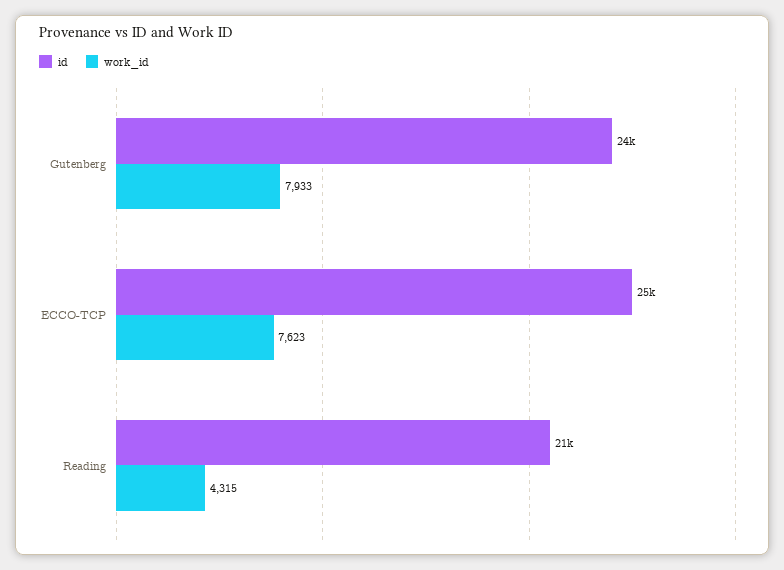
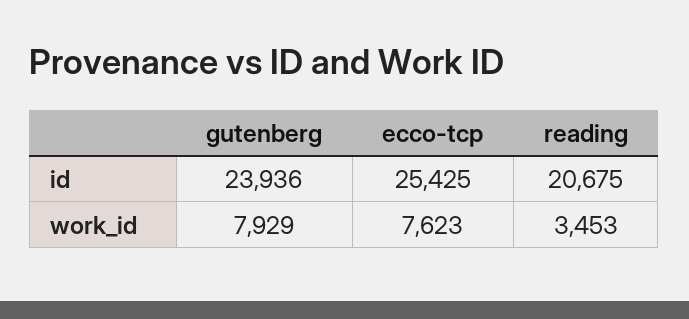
work_id, Gutenberg: 7933 -> 7929
work_id, Reading: 4315 -> 3453

